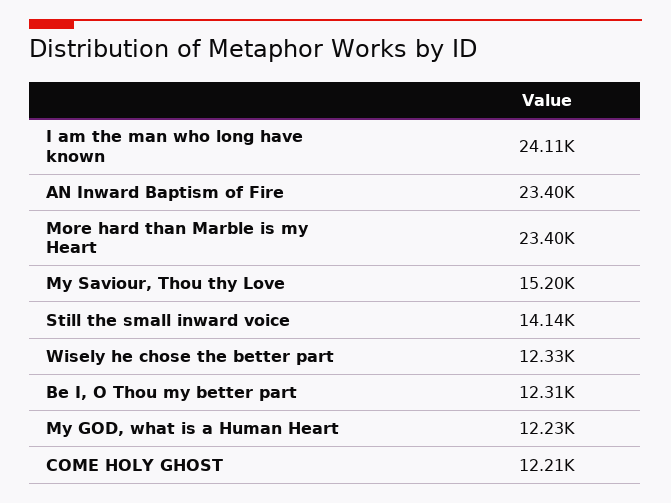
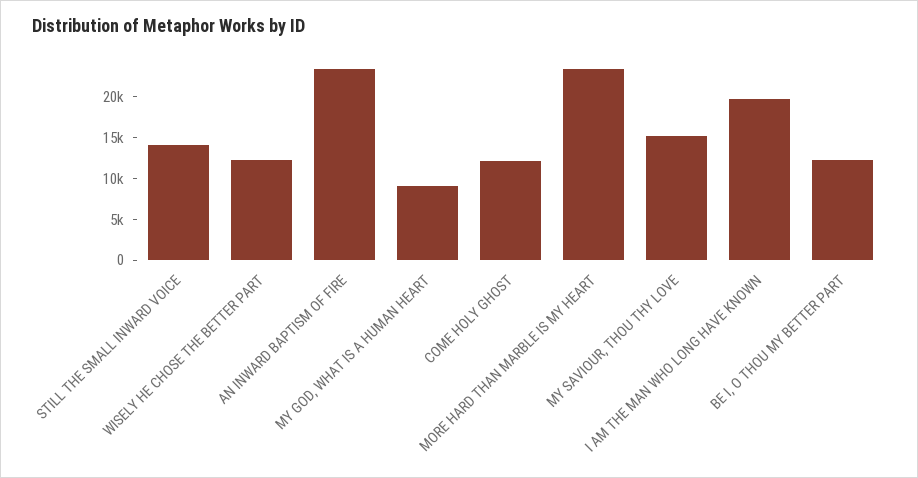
I am the man who long have known: 24110 -> 20000
My GOD, what is a Human Heart: 12230 -> 9000

